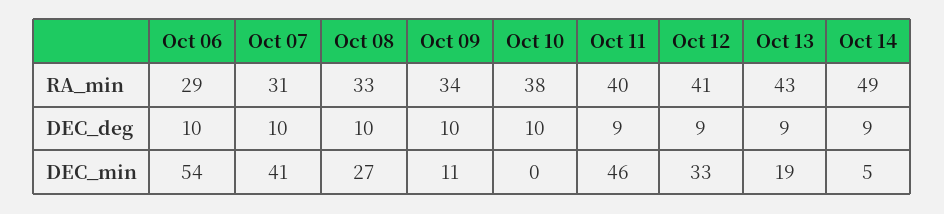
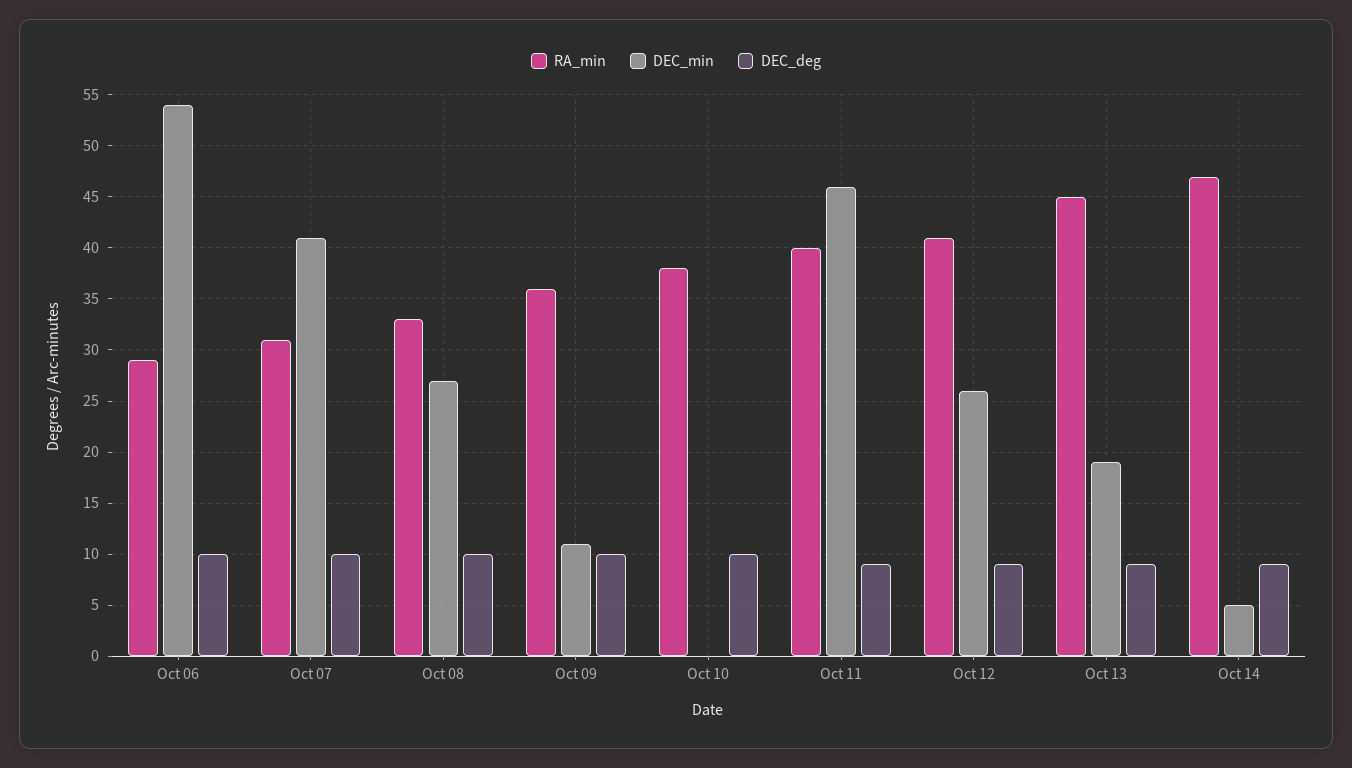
RA_min, Oct 09: 34 -> 36
RA_min, Oct 13: 43 -> 45
RA_min, Oct 14: 49 -> 47
DEC_min, Oct 12: 33 -> 26

